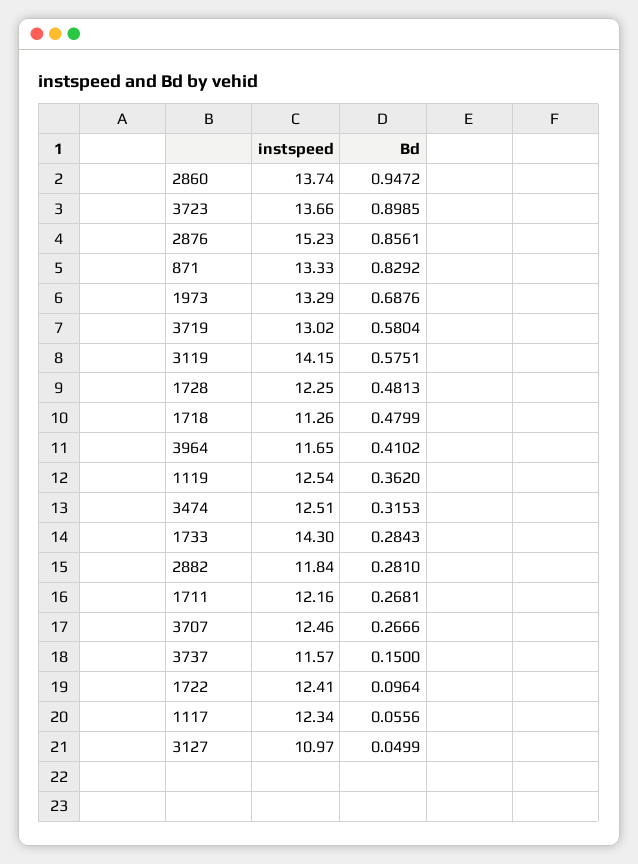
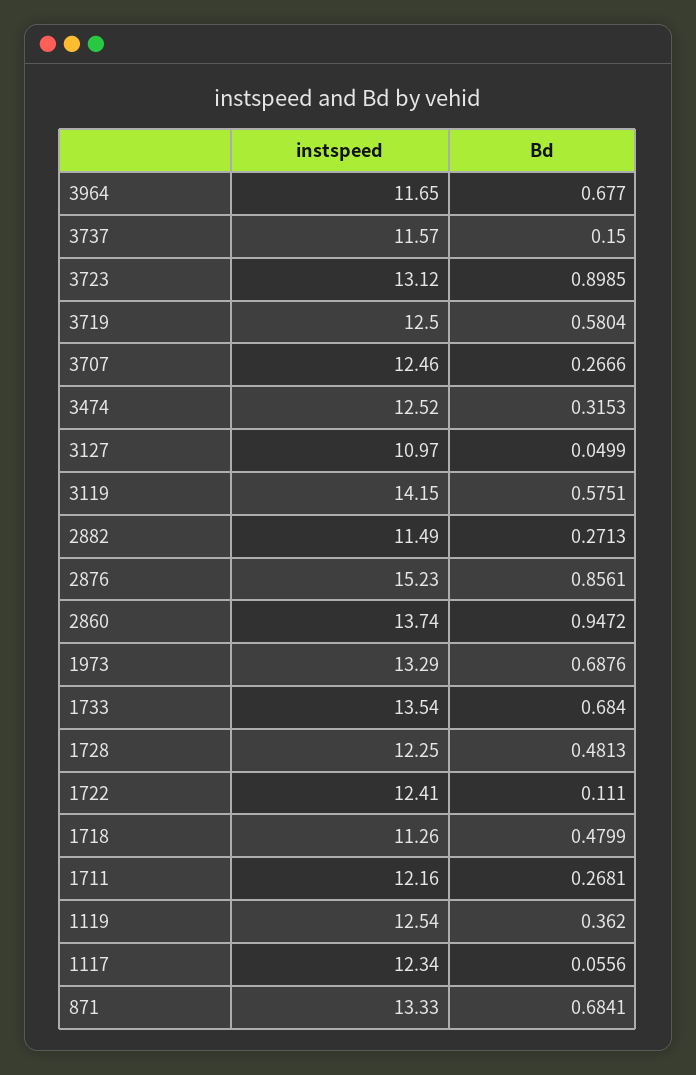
instspeed, 3723: 13.66 -> 13.12
Bd, 871: 0.8292 -> 0.6841
instspeed, 3719: 13.02 -> 12.5
Bd, 3964: 0.4102 -> 0.677
instspeed, 3474: 12.51 -> 12.52
instspeed, 1733: 14.3 -> 13.54
Bd, 1733: 0.2843 -> 0.684
instspeed, 2882: 11.84 -> 11.49
Bd, 2882: 0.281 -> 0.2713
Bd, 1722: 0.0964 -> 0.111

